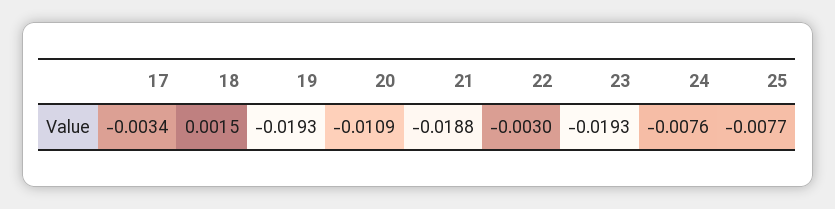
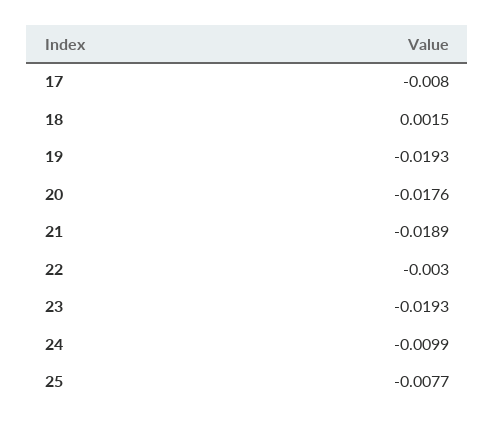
17: -0.0034 -> -0.008
20: -0.0109 -> -0.0176
21: -0.0188 -> -0.0189
24: -0.0076 -> -0.0099

